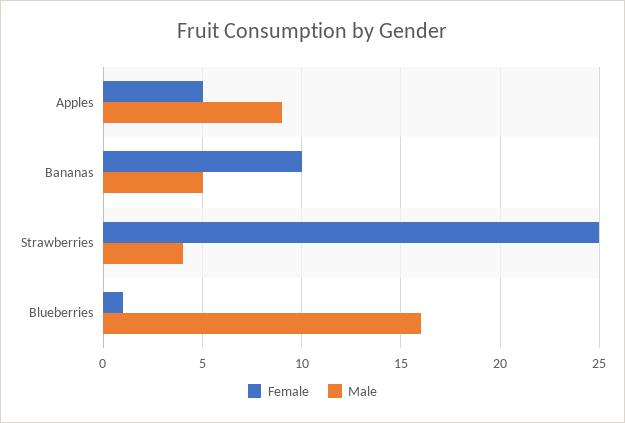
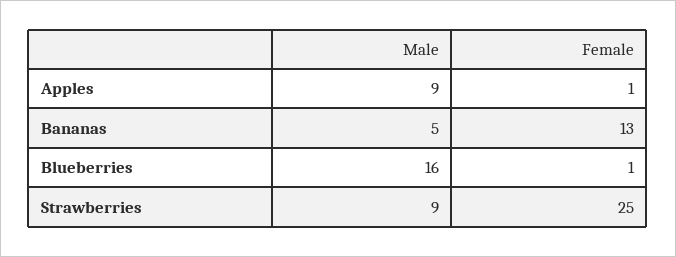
Female, Apples: 5 -> 1
Female, Bananas: 10 -> 13
Male, Strawberries: 4 -> 9

